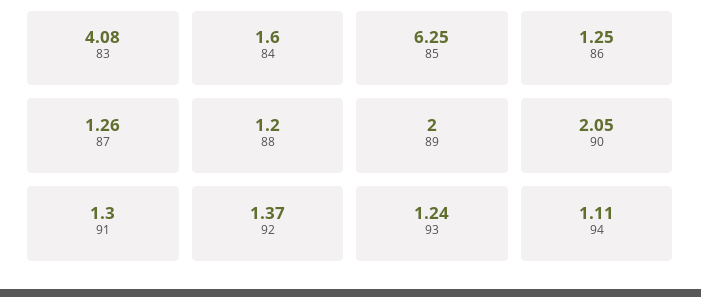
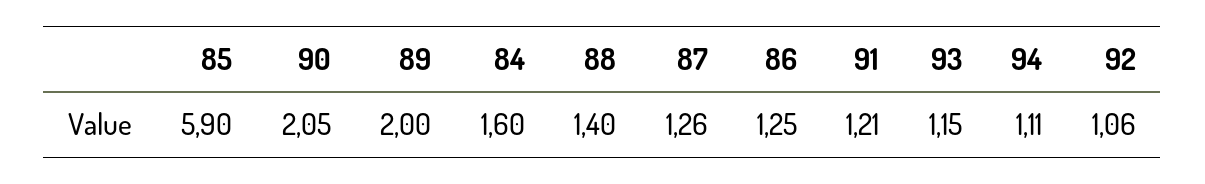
83: 4.08 -> none
85: 6.25 -> 5.9
88: 1.2 -> 1.4
91: 1.3 -> 1.21
92: 1.37 -> 1.06
93: 1.24 -> 1.15

